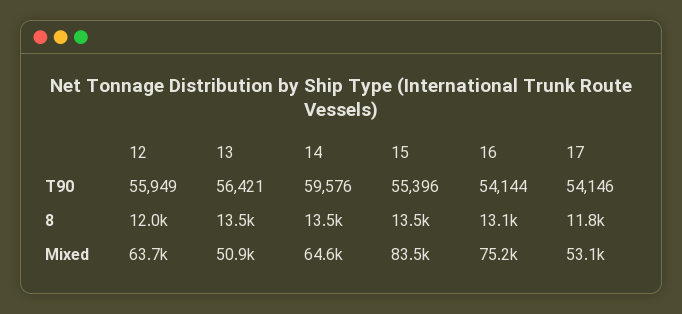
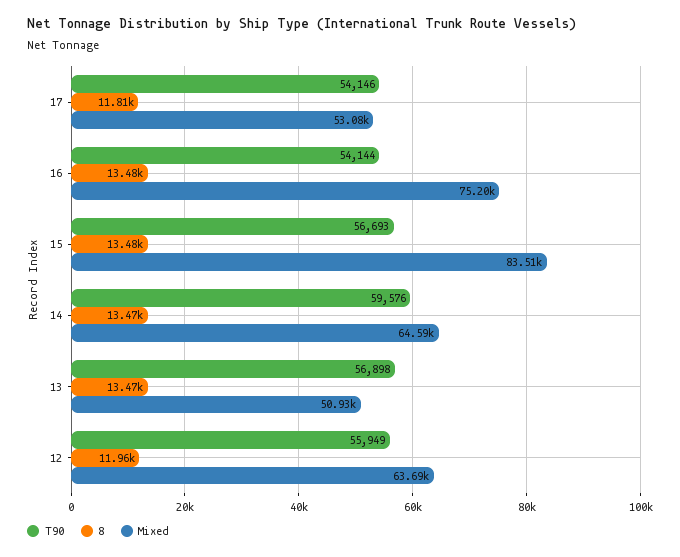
T90, 13: 56421 -> 56898
T90, 15: 55396 -> 56693
8, 16: 13100 -> 13480

